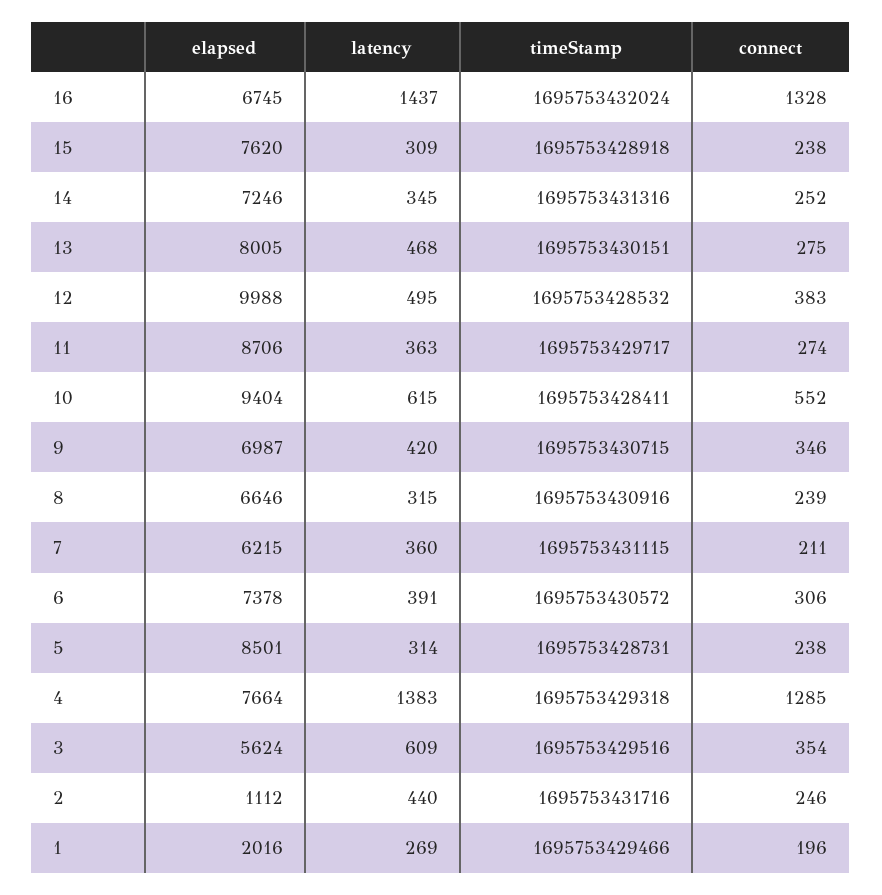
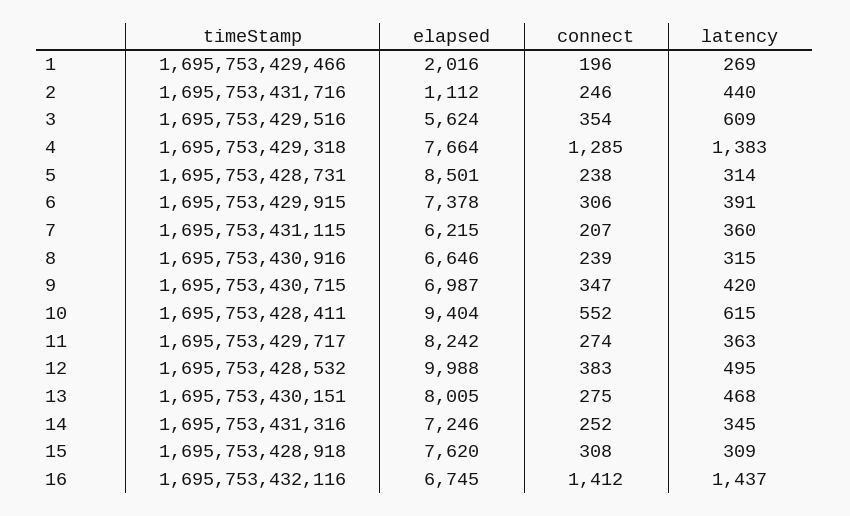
timeStamp, 16: 1695753432024 -> 1695753432116
connect, 16: 1328 -> 1412
connect, 15: 238 -> 308
elapsed, 11: 8706 -> 8242
connect, 9: 346 -> 347
connect, 7: 211 -> 207
timeStamp, 6: 1695753430572 -> 1695753429915

